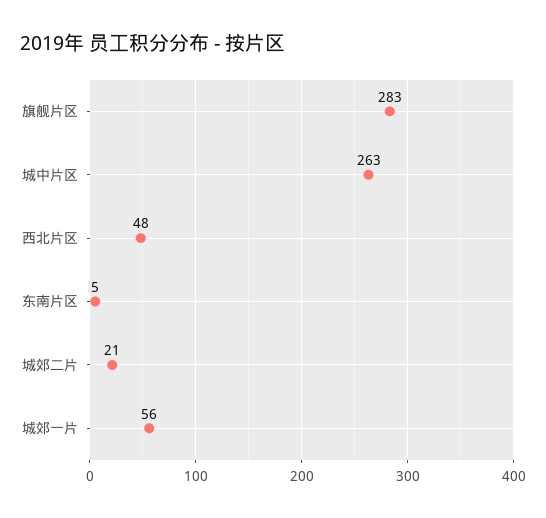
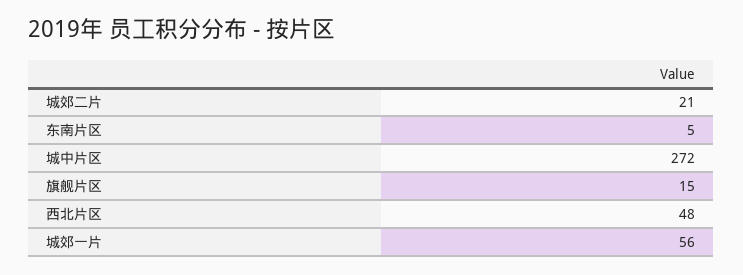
旗舰片区: 283 -> 15
城中片区: 263 -> 272

